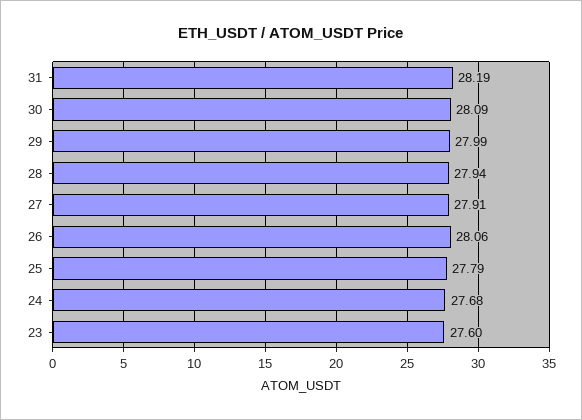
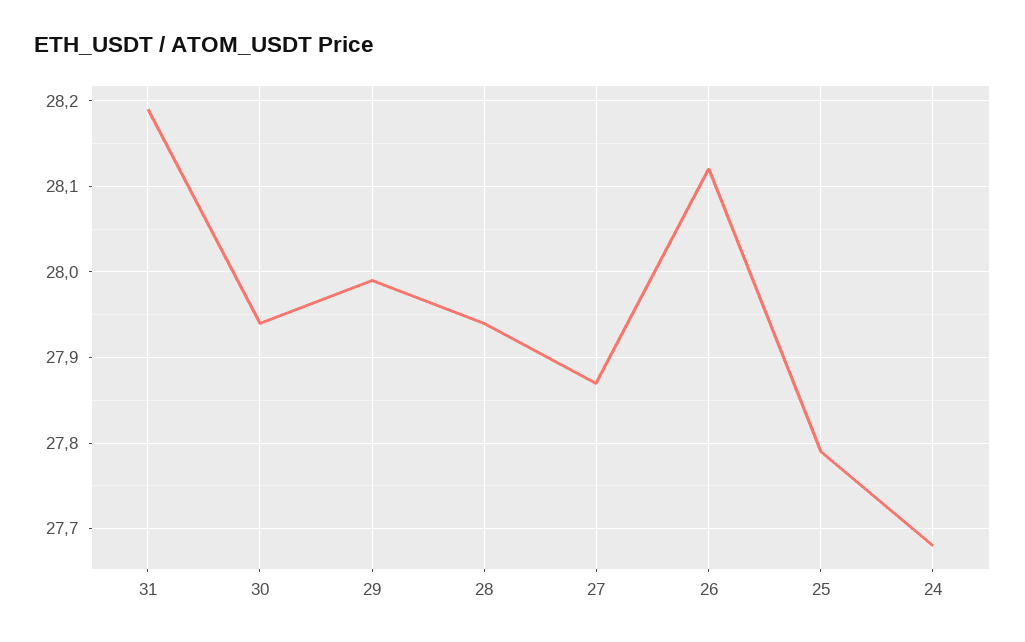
30: 28.09 -> 27.94
27: 27.91 -> 27.87
26: 28.06 -> 28.12
23: 27.6 -> none

